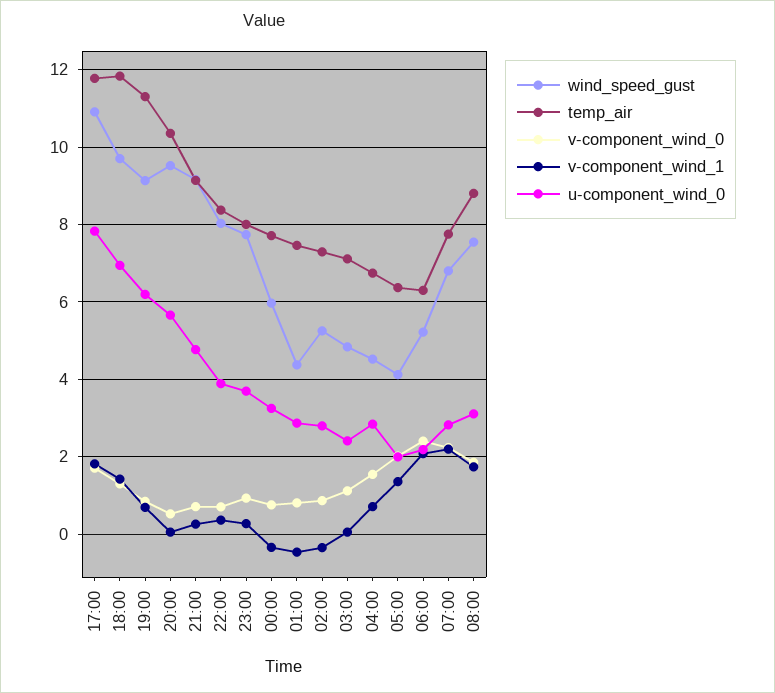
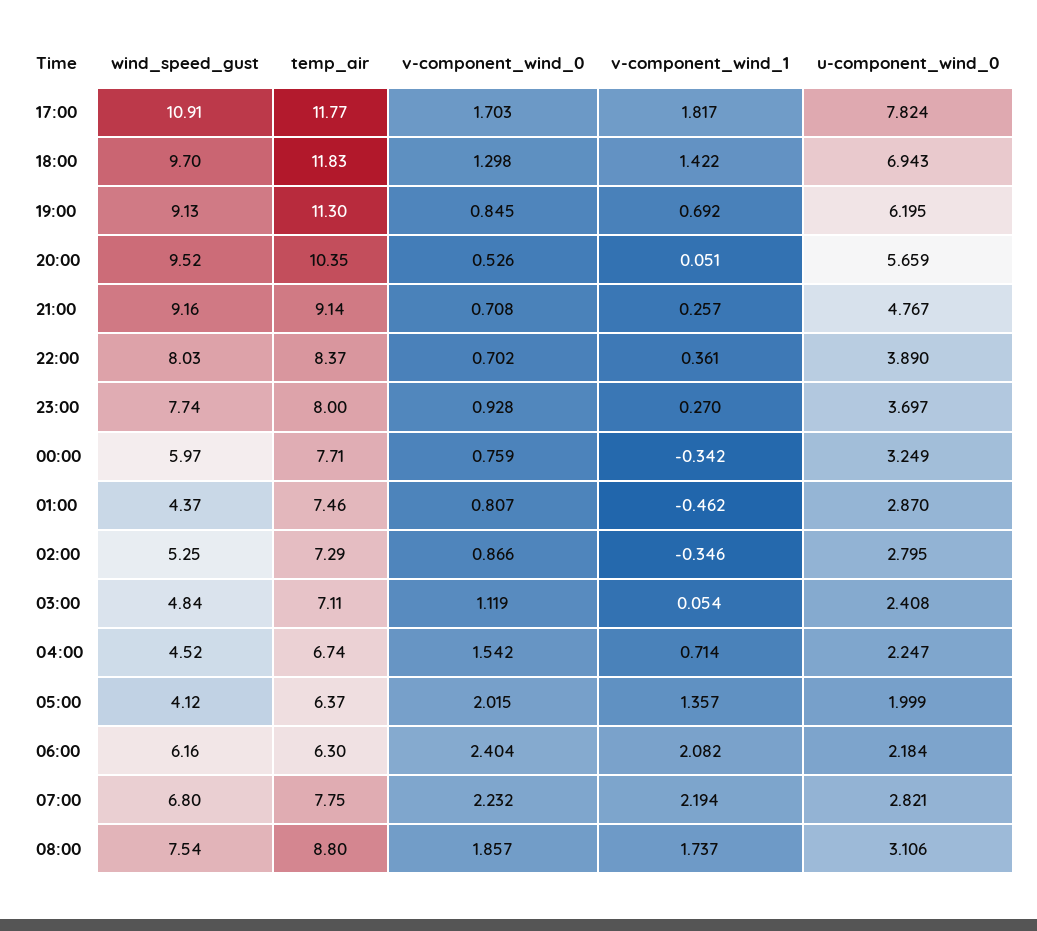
u-component_wind_0, 04:00: 2.8 -> 2.247
wind_speed_gust, 06:00: 5.2 -> 6.16

